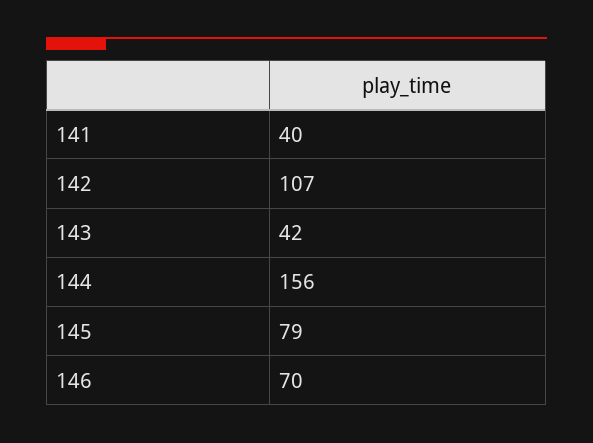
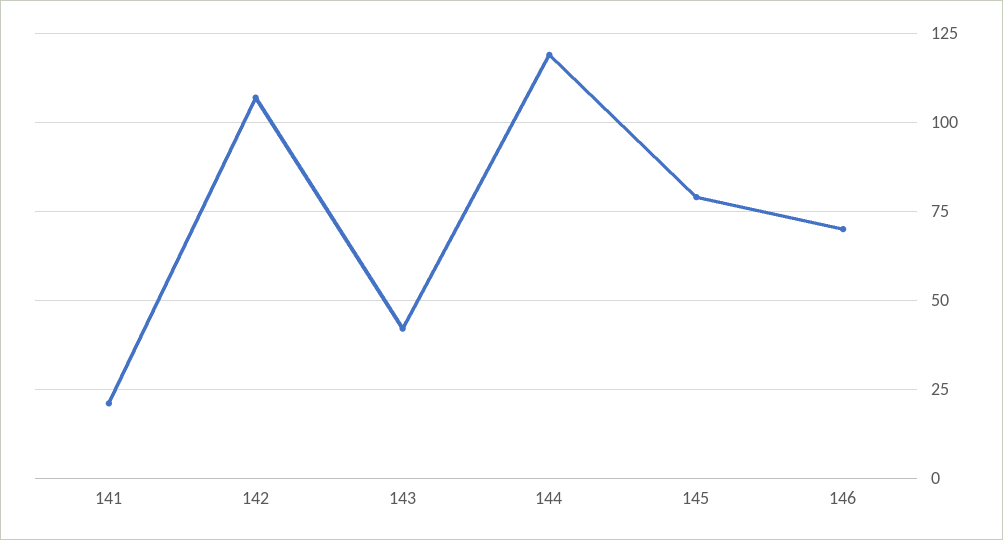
141: 40 -> 20
144: 156 -> 120

